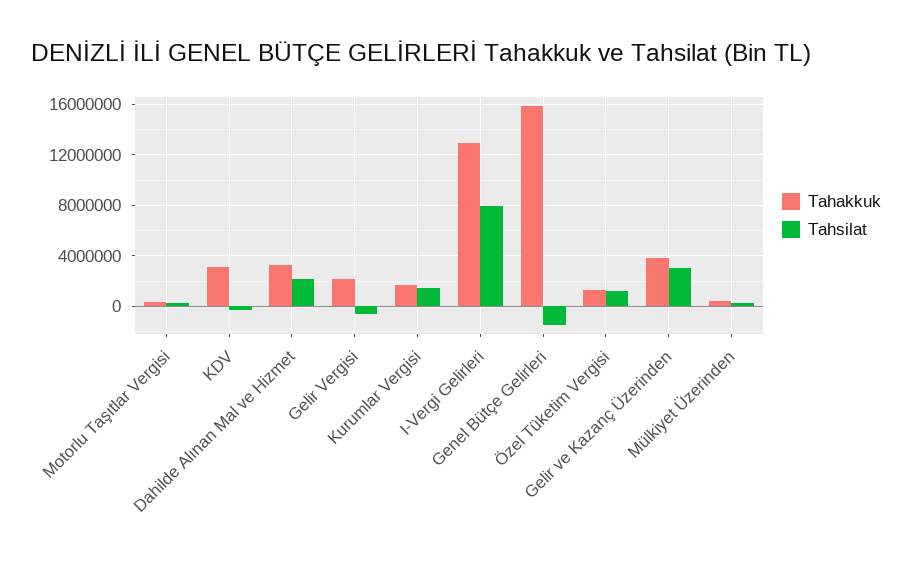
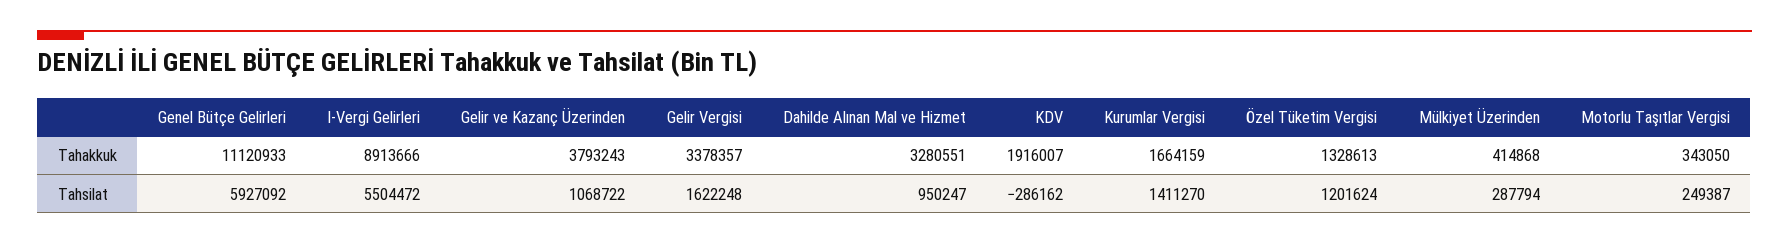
Tahakkuk, KDV: 3000000 -> 1916007
Tahsilat, Dahilde Alınan Mal ve Hizmet: 2000000 -> 950247
Tahakkuk, Gelir Vergisi: 2000000 -> 3378357
Tahsilat, Gelir Vergisi: -500000 -> 1622248
Tahakkuk, I-Vergi Gelirleri: 13000000 -> 8913666
Tahsilat, I-Vergi Gelirleri: 8000000 -> 5504472
Tahakkuk, Genel Bütçe Gelirleri: 16000000 -> 11120933
Tahsilat, Genel Bütçe Gelirleri: -1500000 -> 5927092
Tahsilat, Gelir ve Kazanç Üzerinden: 3000000 -> 1068722

